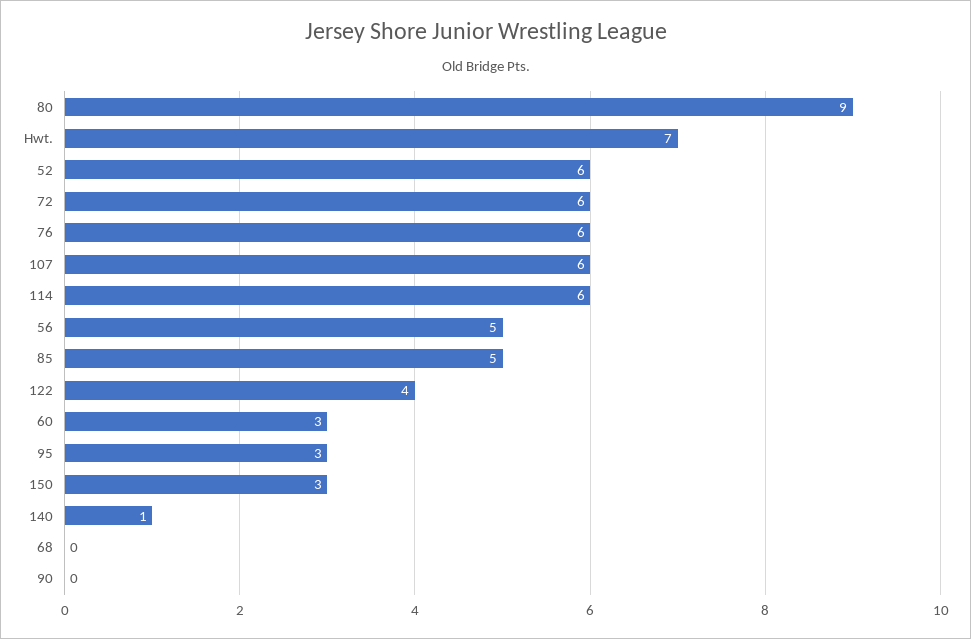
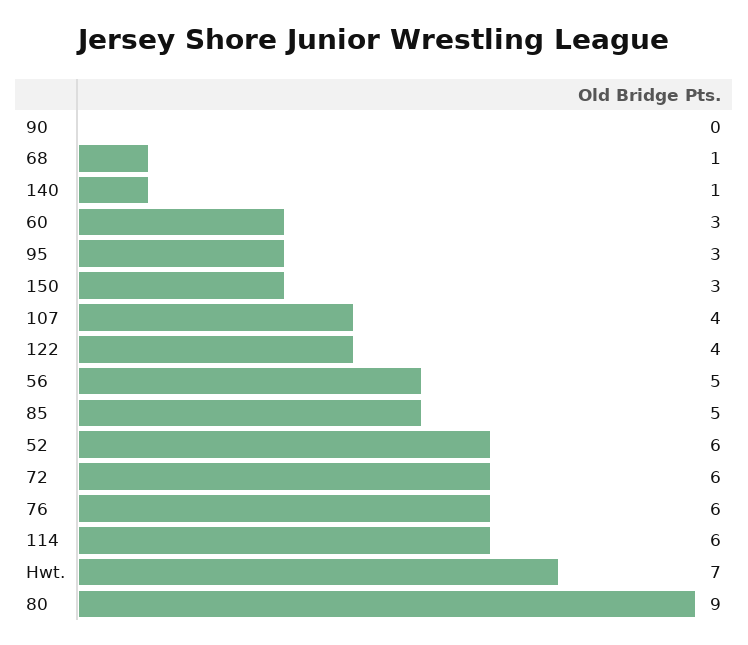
107: 6 -> 4
68: 0 -> 1

